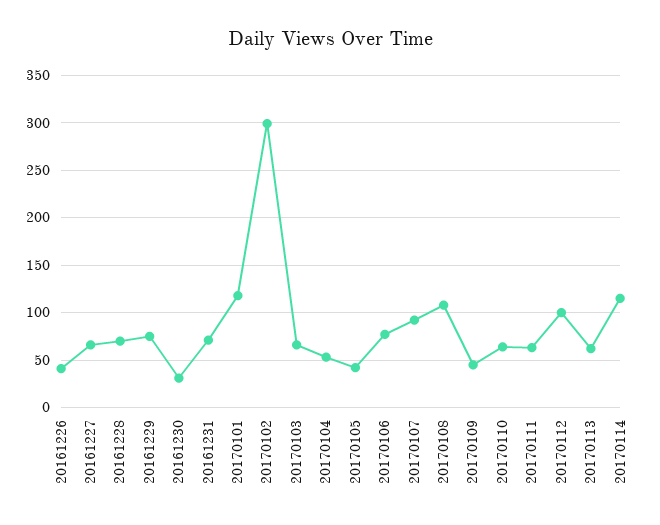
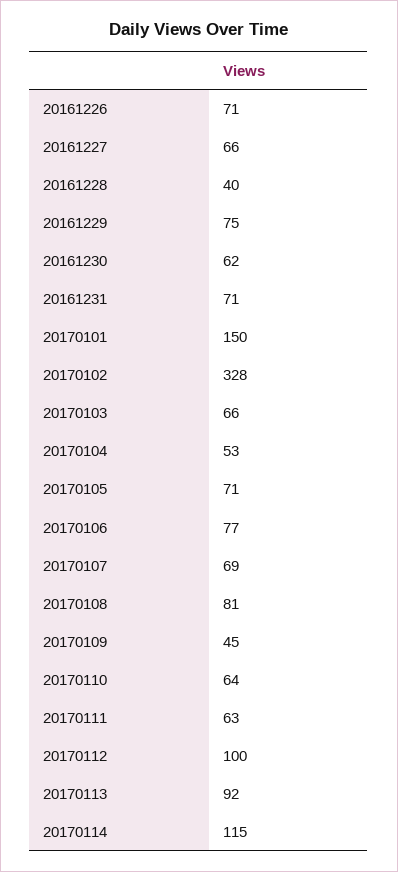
20161226: 40 -> 71
20161228: 70 -> 40
20161230: 30 -> 62
20170101: 120 -> 150
20170102: 300 -> 328
20170105: 40 -> 71
20170107: 90 -> 69
20170108: 110 -> 81
20170113: 60 -> 92

